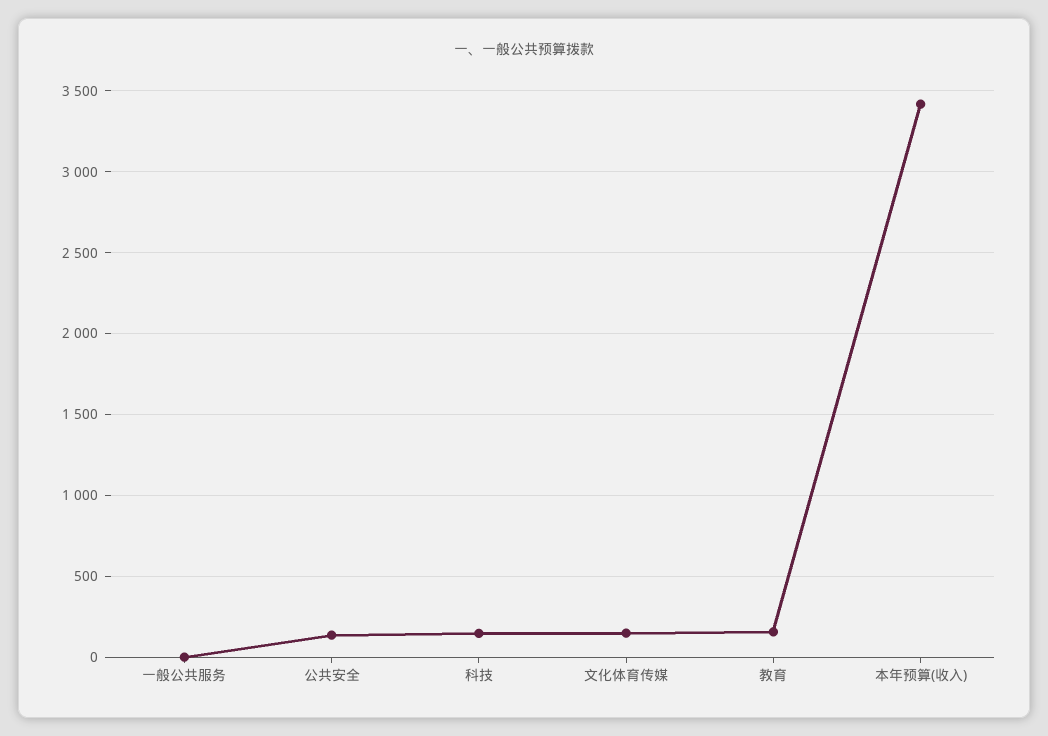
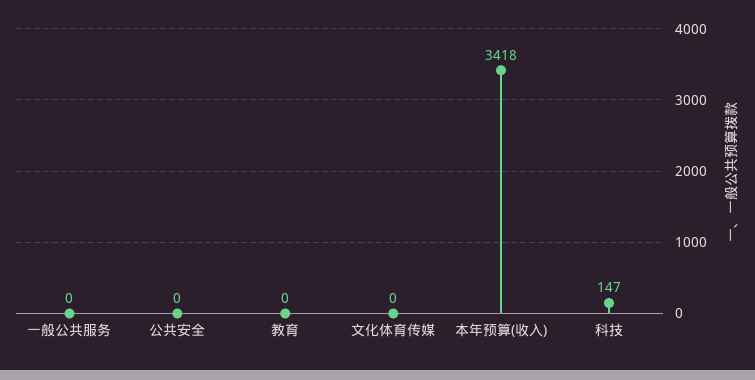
公共安全: 150 -> 0
文化体育传媒: 150 -> 0
教育: 150 -> 0

